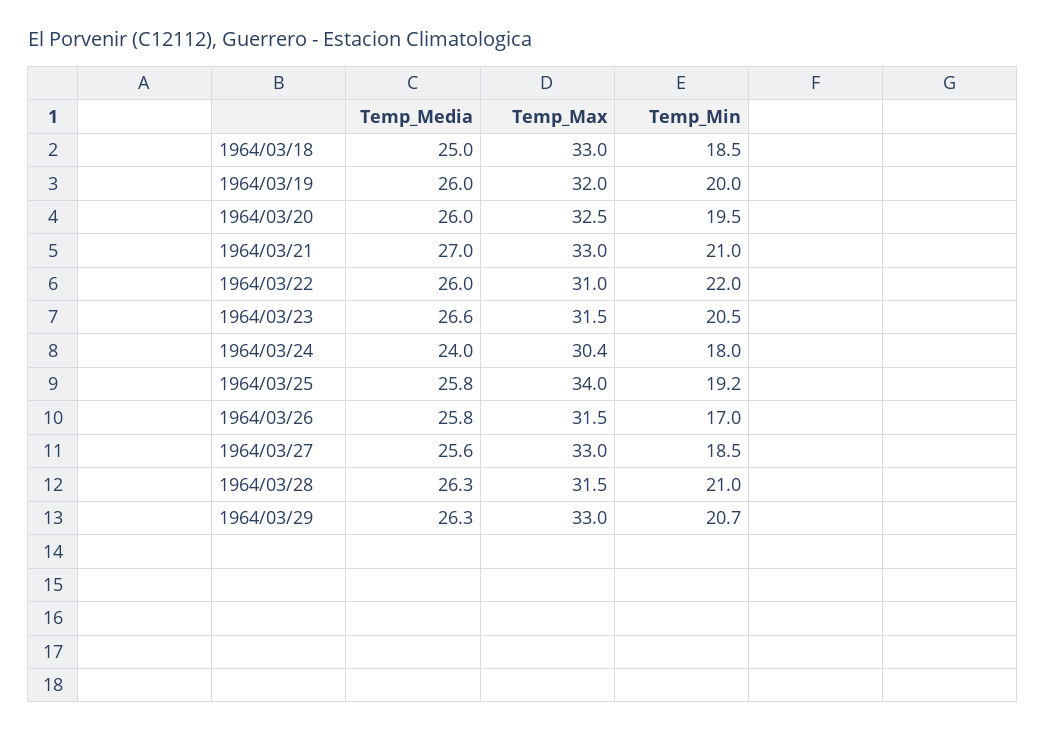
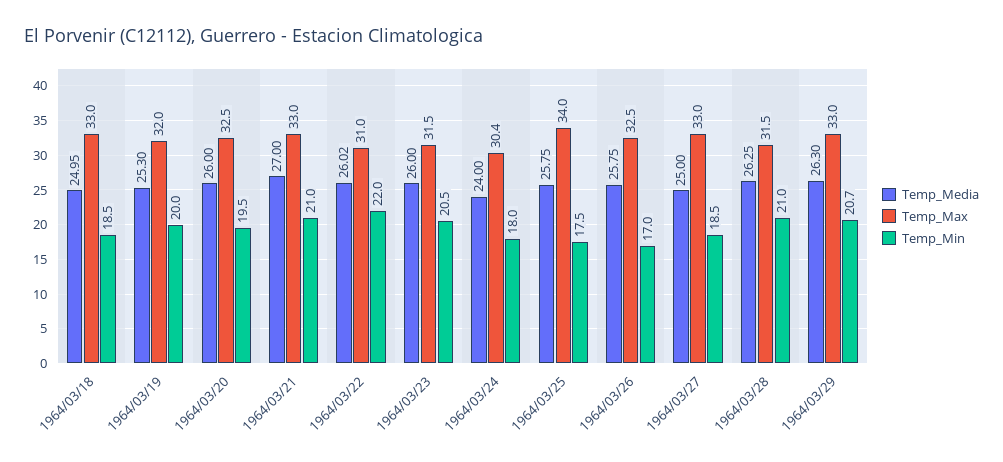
Temp_Media, 1964/03/19: 26 -> 25.3
Temp_Media, 1964/03/23: 26.6 -> 26
Temp_Min, 1964/03/25: 19.2 -> 17.5
Temp_Max, 1964/03/26: 31.5 -> 32.5
Temp_Media, 1964/03/27: 25.6 -> 25

